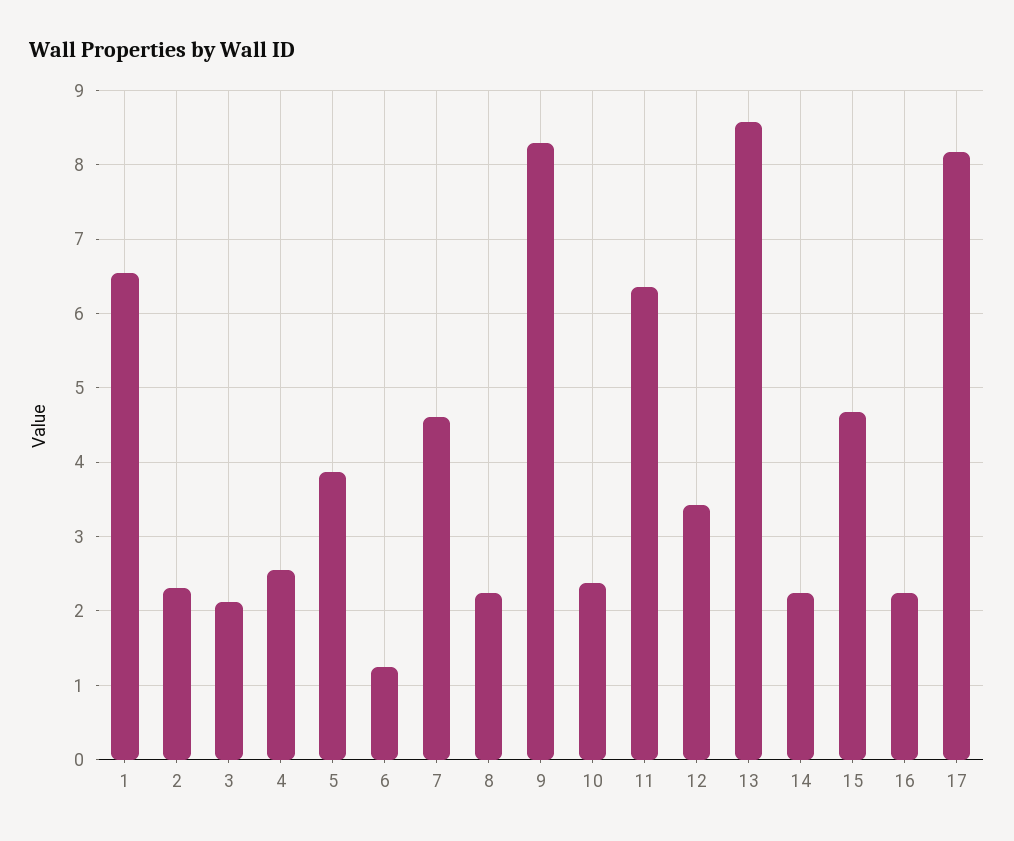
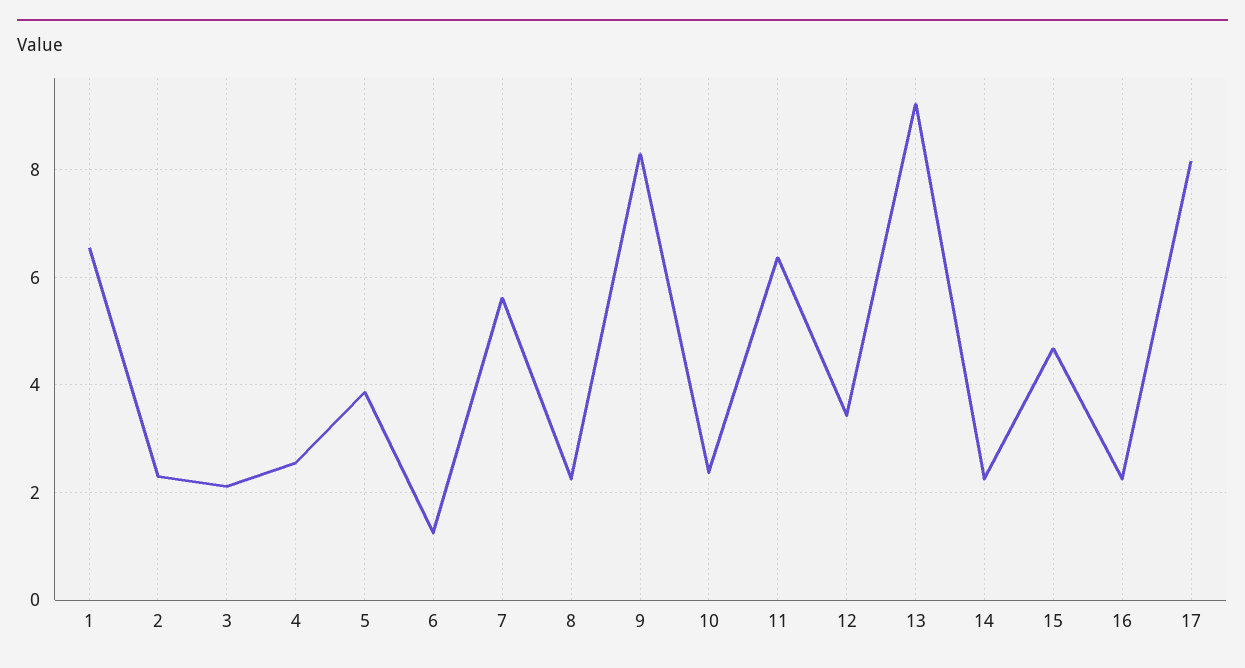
7: 4.6 -> 5.6
13: 8.6 -> 9.2

